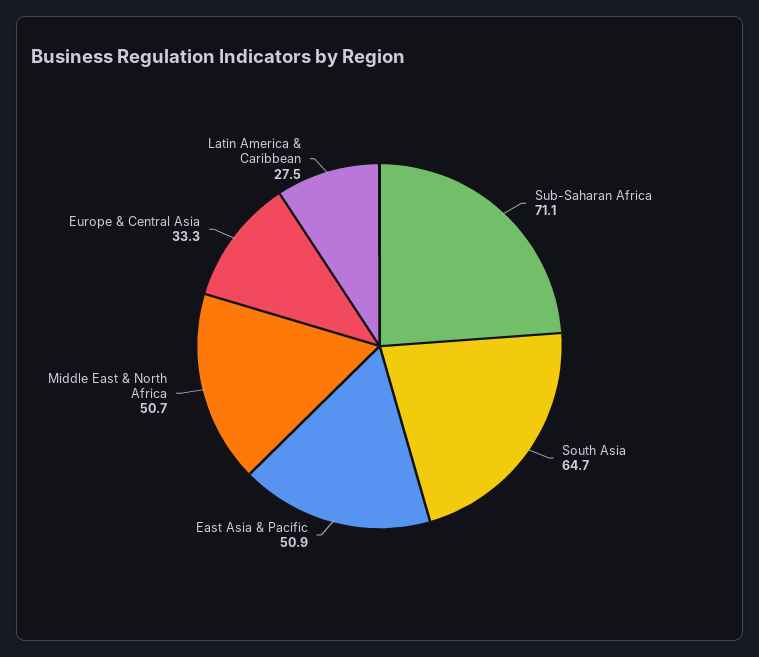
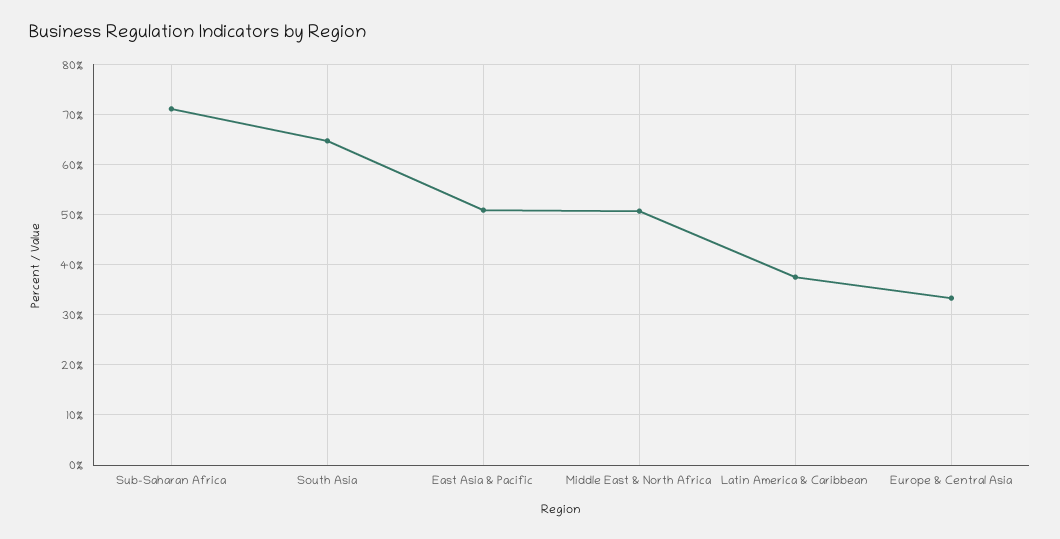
Latin America & Caribbean: 27.5 -> 38

